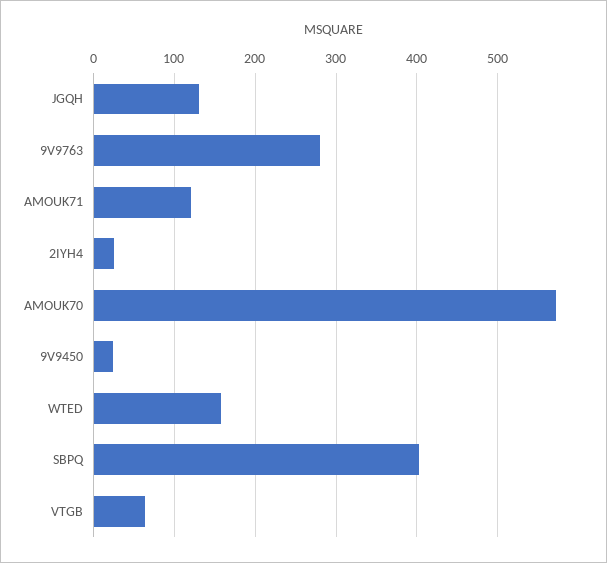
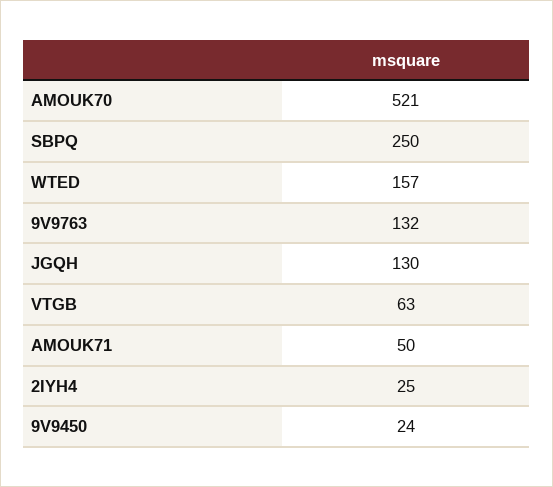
9V9763: 280 -> 132
AMOUK71: 120 -> 50
AMOUK70: 570 -> 521
SBPQ: 400 -> 250

